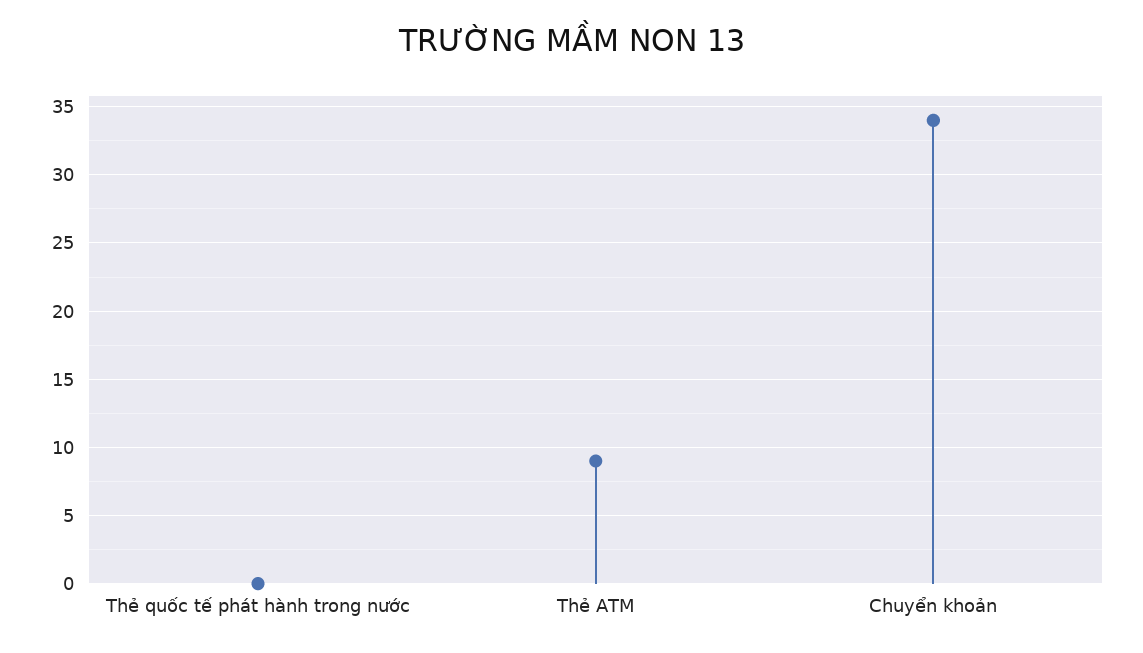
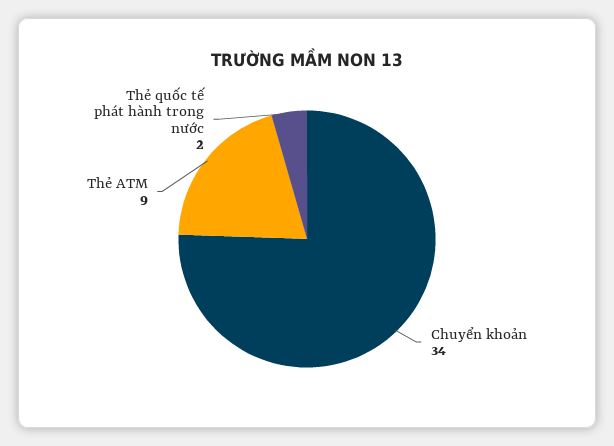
Thẻ quốc tế phát hành trong nước: 0 -> 2

